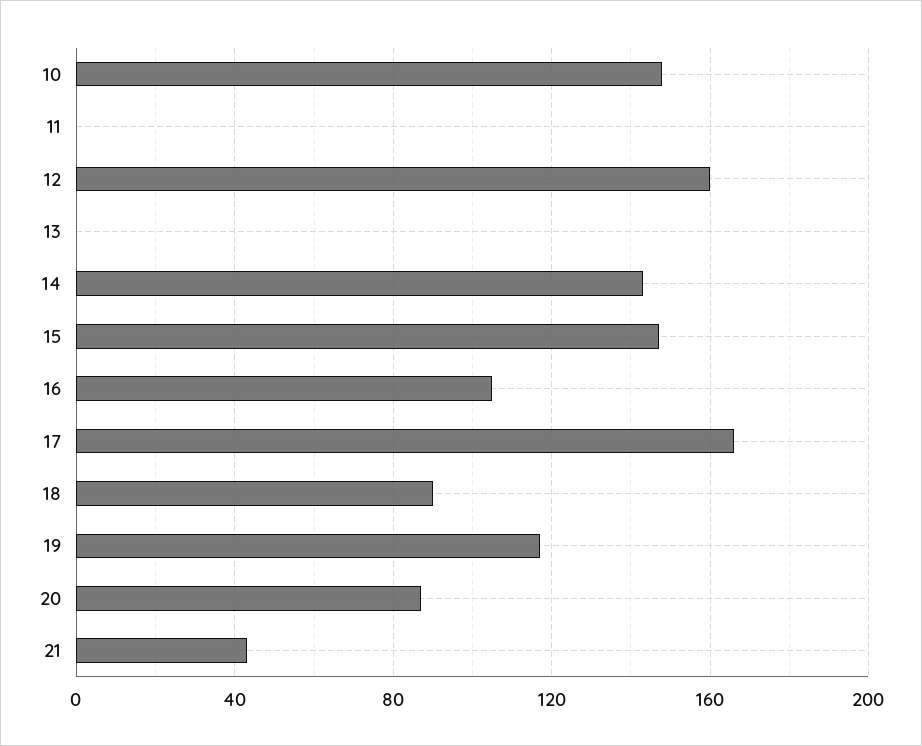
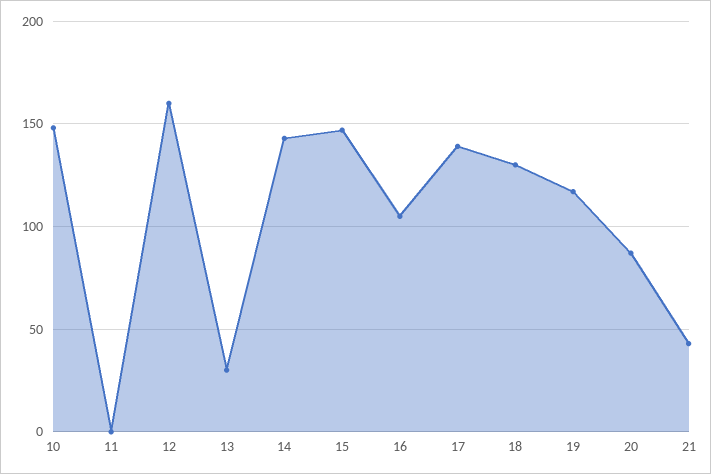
13: 0 -> 30
17: 165 -> 140
18: 90 -> 130

